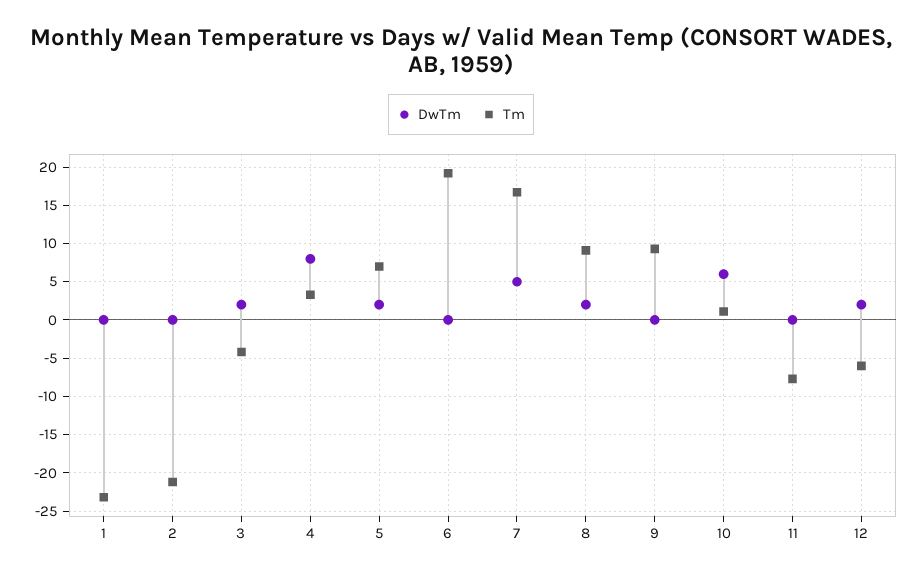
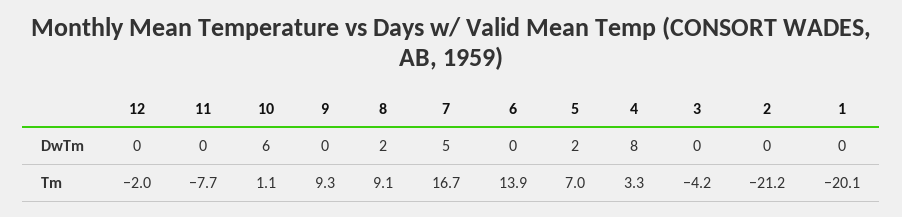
Tm, 1: -23 -> -20.1
DwTm, 3: 2 -> 0
Tm, 6: 19 -> 13.9
DwTm, 12: 2 -> 0
Tm, 12: -6 -> -2

